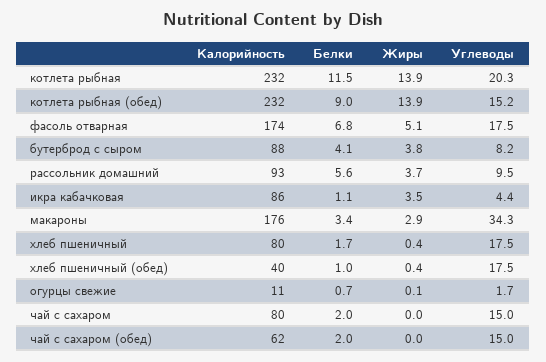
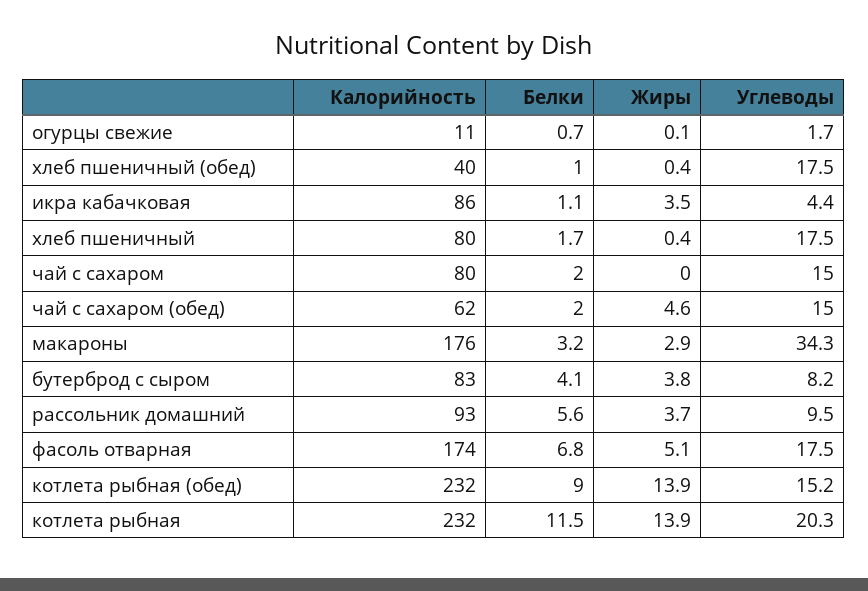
Калорийность, бутерброд с сыром: 88 -> 83
Белки, макароны: 3.4 -> 3.2
Жиры, чай с сахаром (обед): 0 -> 4.6

